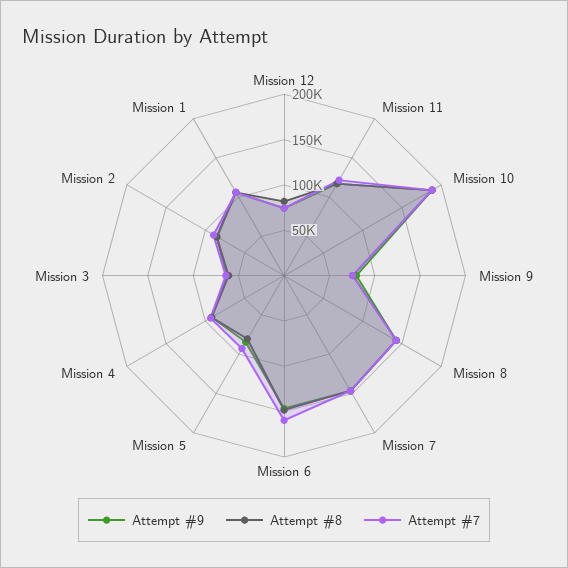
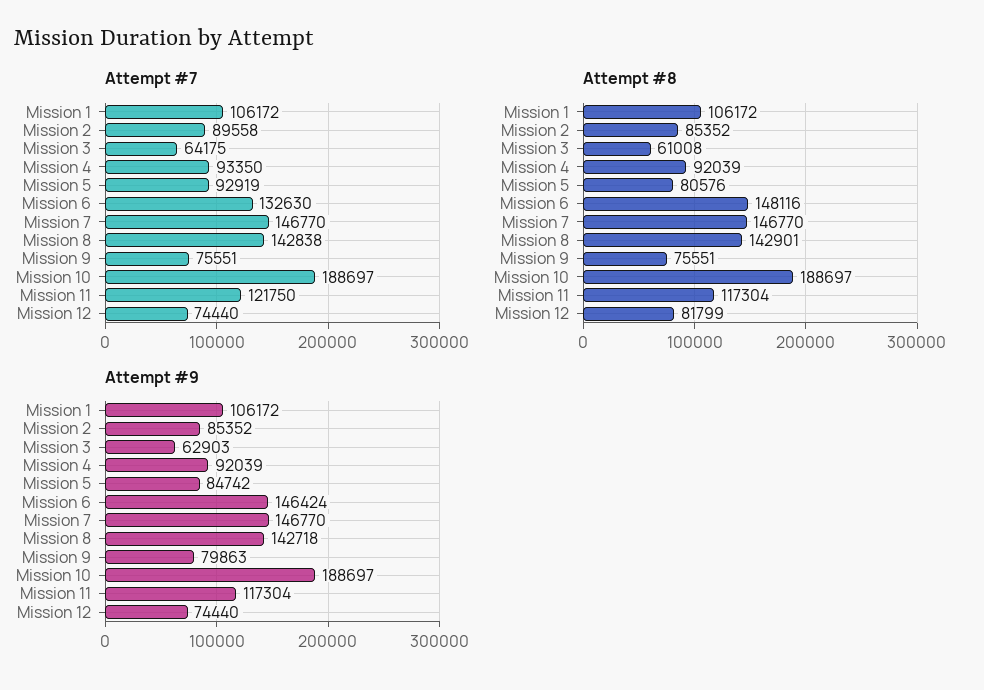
Attempt #7, Mission 6: 160000 -> 132630

